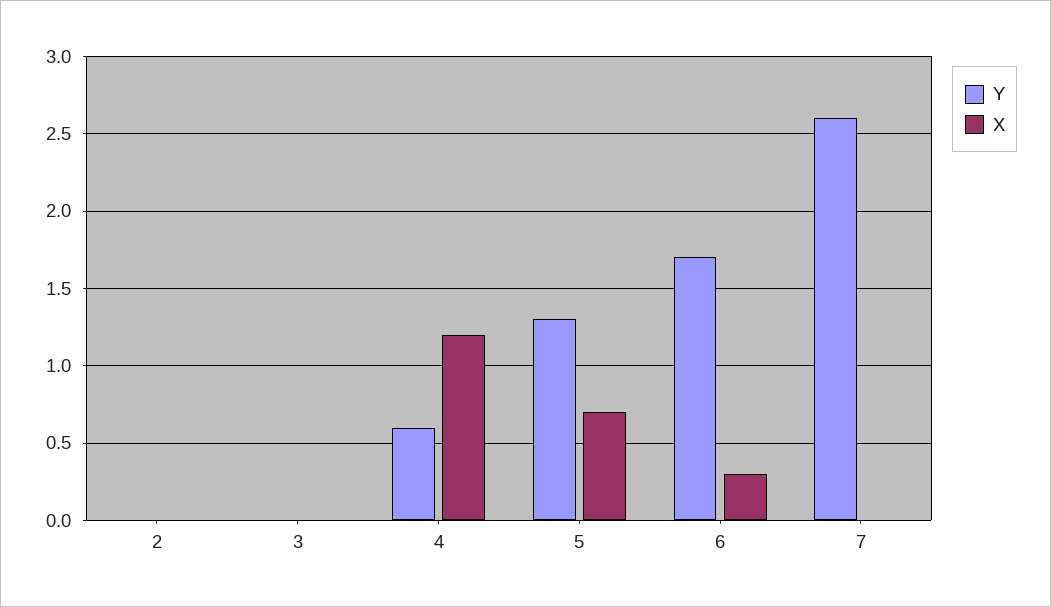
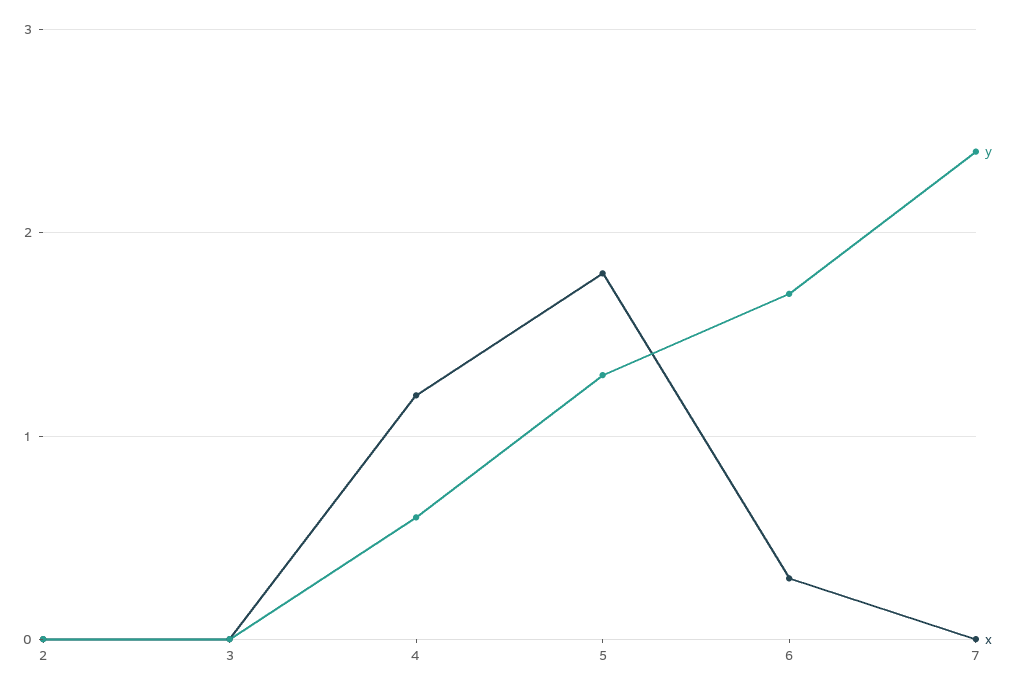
X, 5: 0.7 -> 1.8
Y, 7: 2.6 -> 2.4

